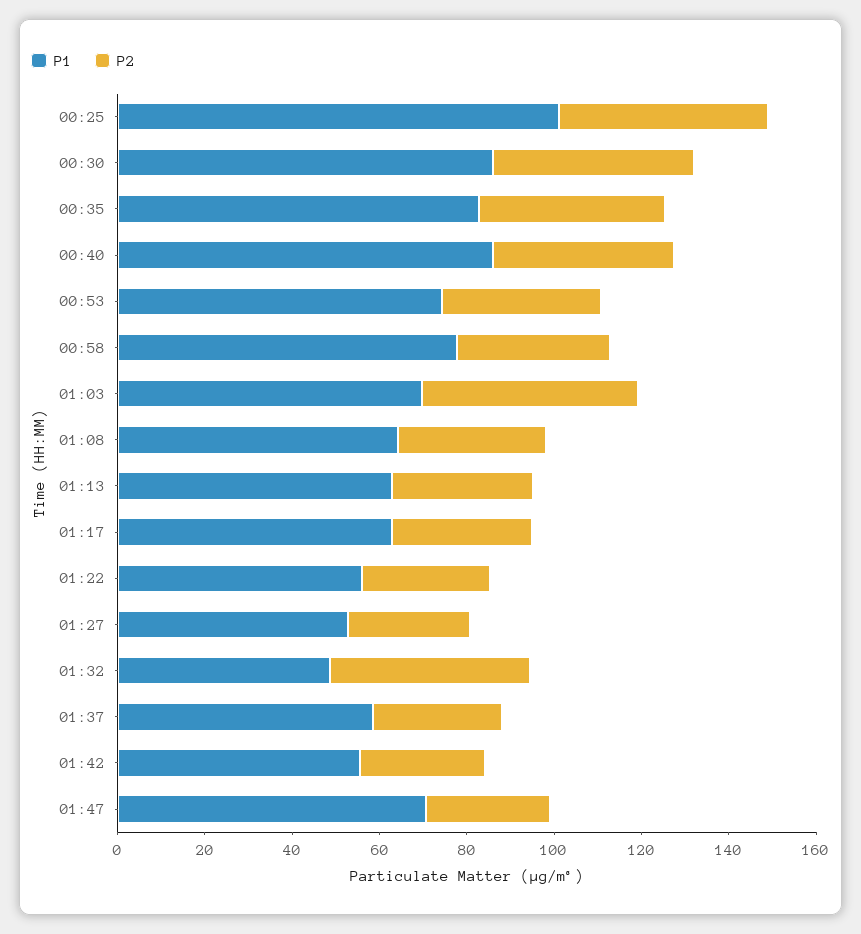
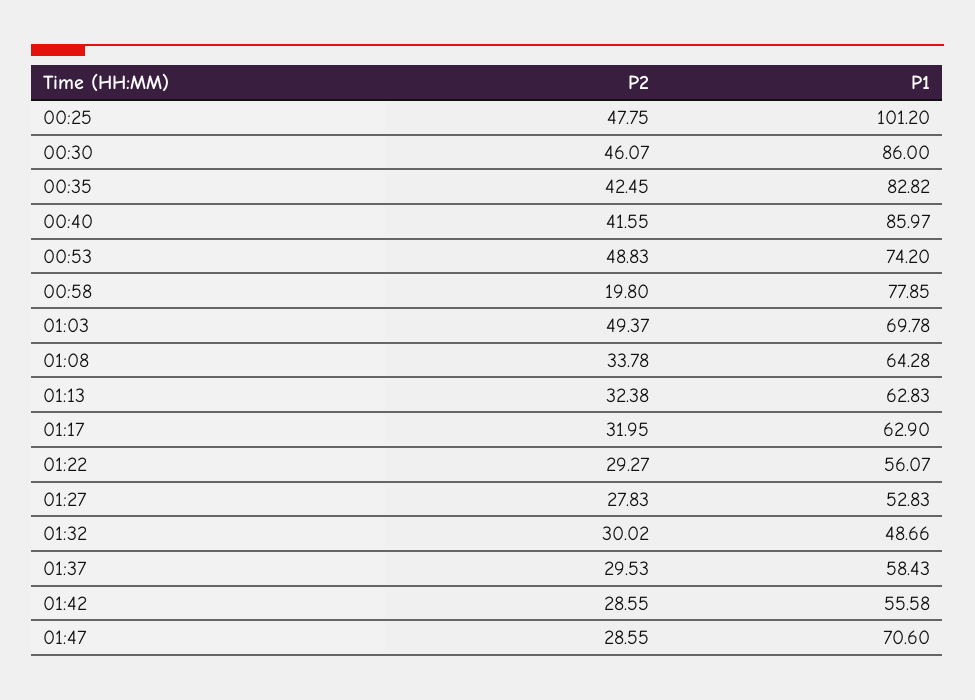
P2, 00:53: 35 -> 48.83
P2, 00:58: 35 -> 19.8
P2, 01:32: 45 -> 30.02

